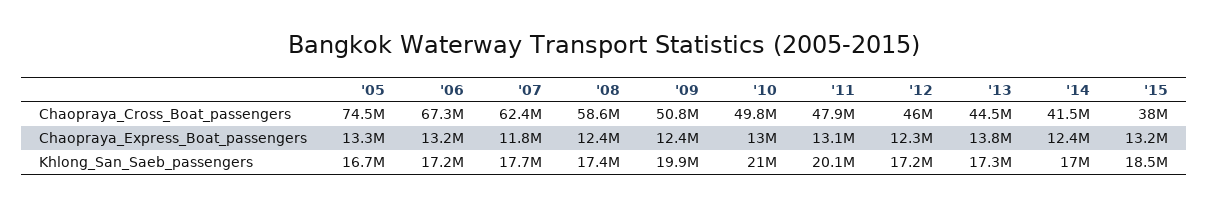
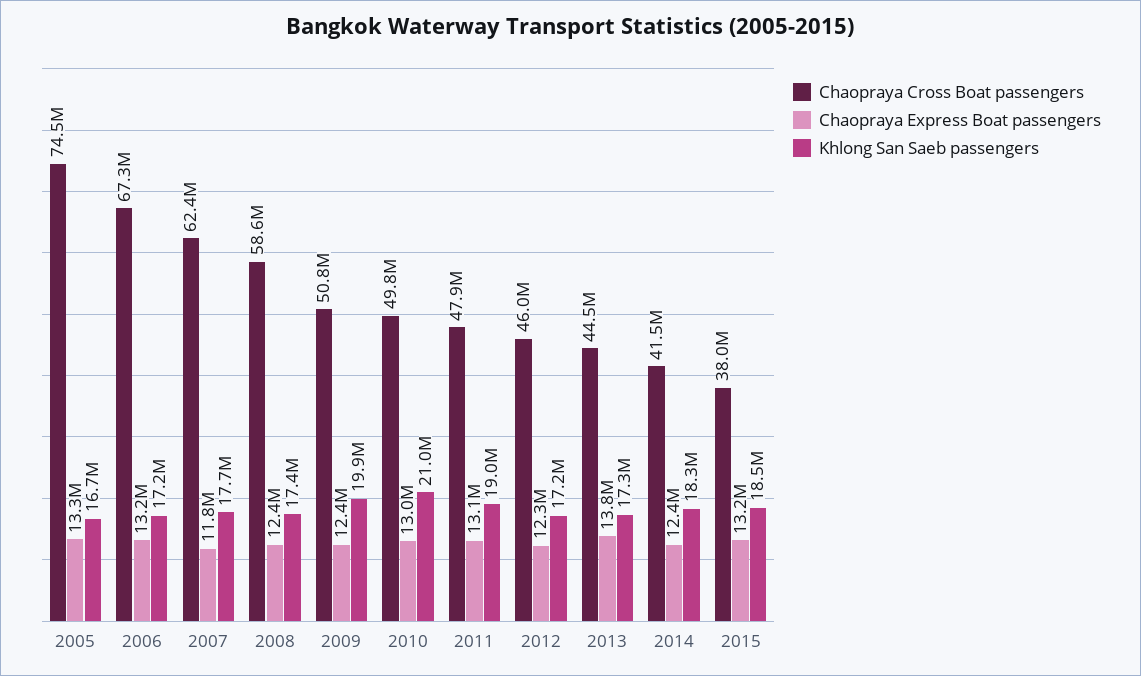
Khlong_San_Saeb_passengers, '11: 20100000 -> 19000000
Khlong_San_Saeb_passengers, '14: 17000000 -> 18300000

